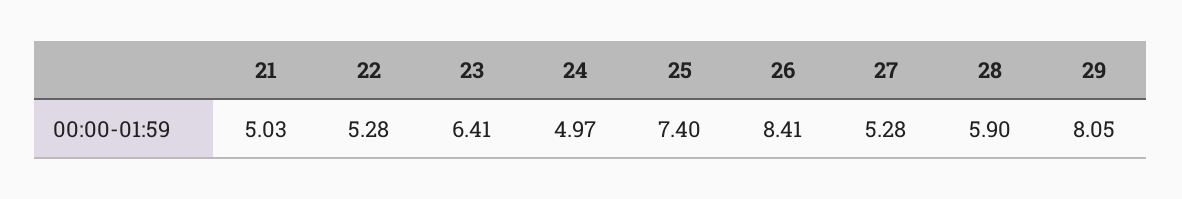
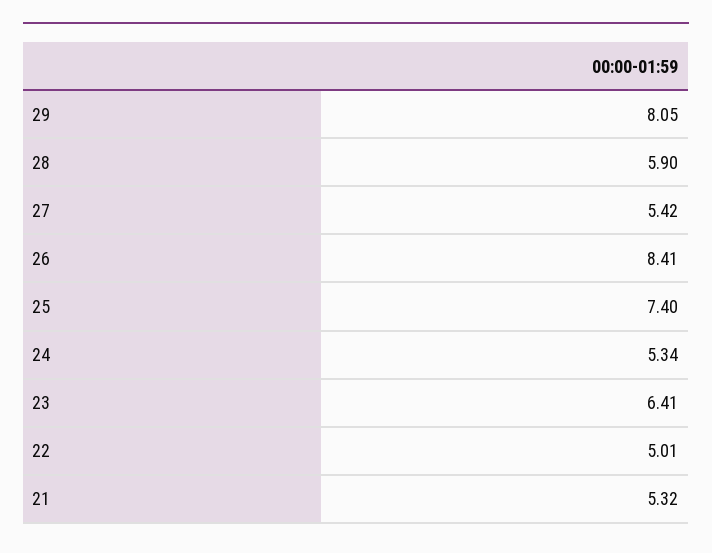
21: 5.03 -> 5.32
22: 5.28 -> 5.01
24: 4.97 -> 5.34
27: 5.28 -> 5.42

